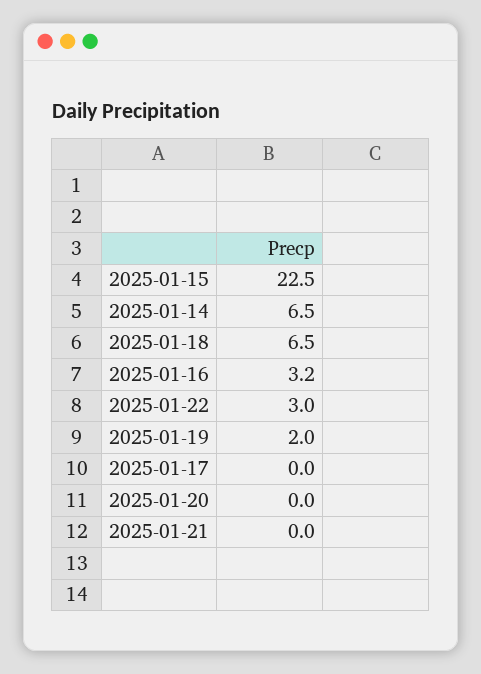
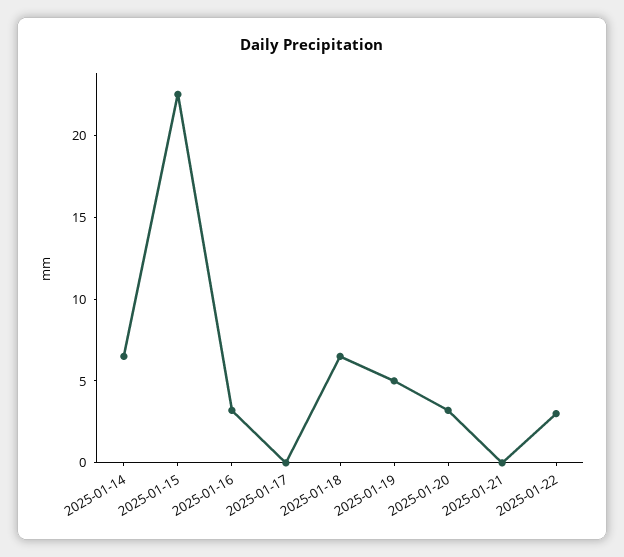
2025-01-19: 2 -> 5
2025-01-20: 0 -> 3

